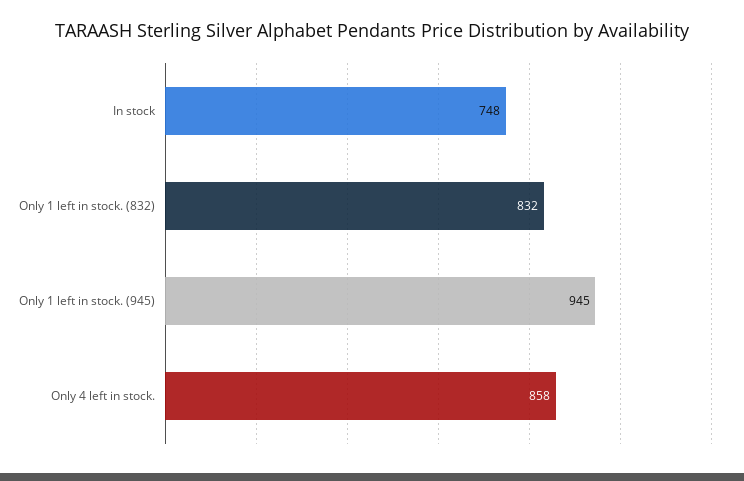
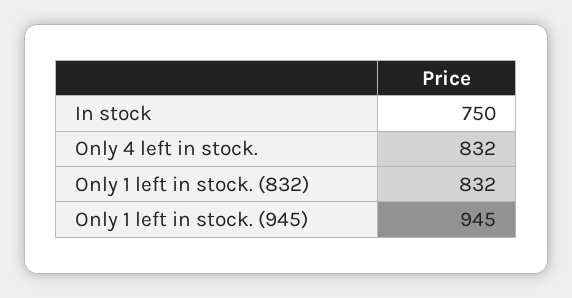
In stock: 748 -> 750
Only 4 left in stock.: 858 -> 832

